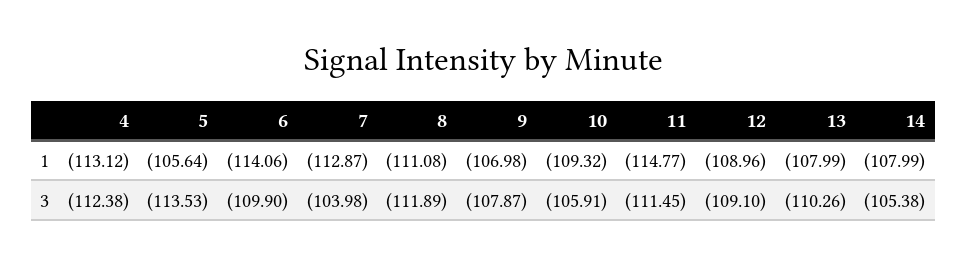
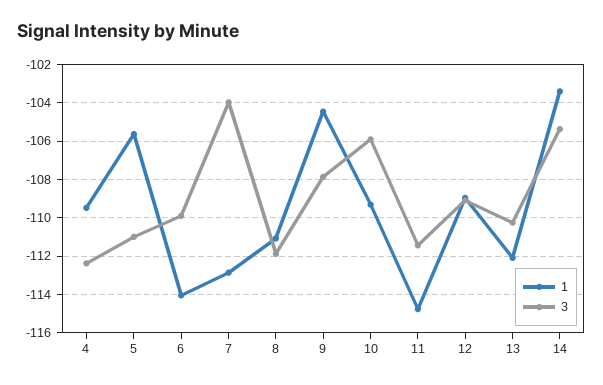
1, 4: -113.12 -> -109.5
1, 9: -106.98 -> -104.5
1, 13: -107.99 -> -112
1, 14: -107.99 -> -103.5
3, 5: -113.53 -> -111

